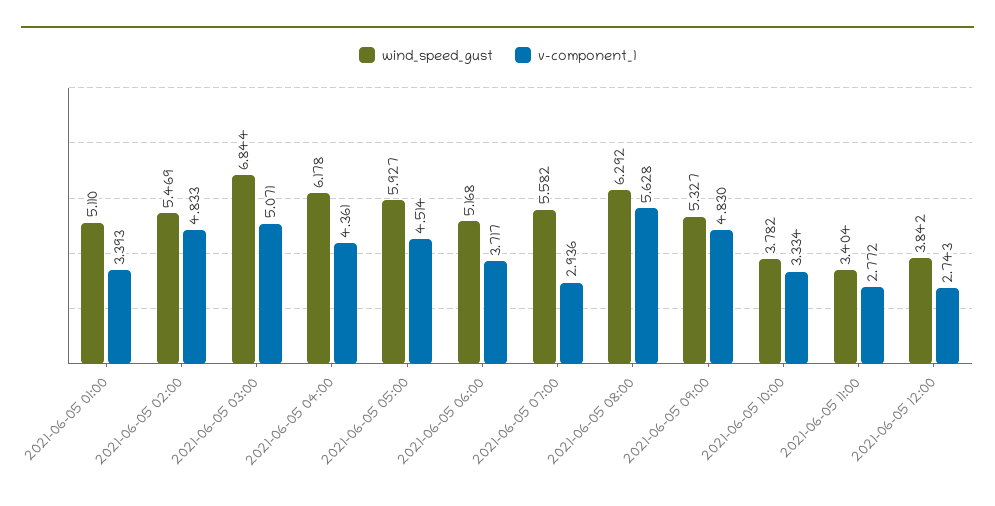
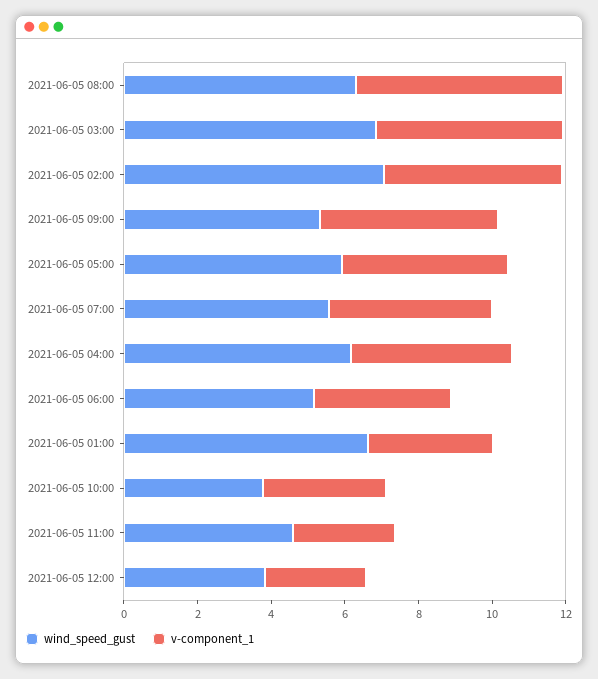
wind_speed_gust, 2021-06-05 01:00: 5.11 -> 6.5
wind_speed_gust, 2021-06-05 02:00: 5.469 -> 7
v-component_1, 2021-06-05 07:00: 2.936 -> 4.5
wind_speed_gust, 2021-06-05 11:00: 3.404 -> 4.5

